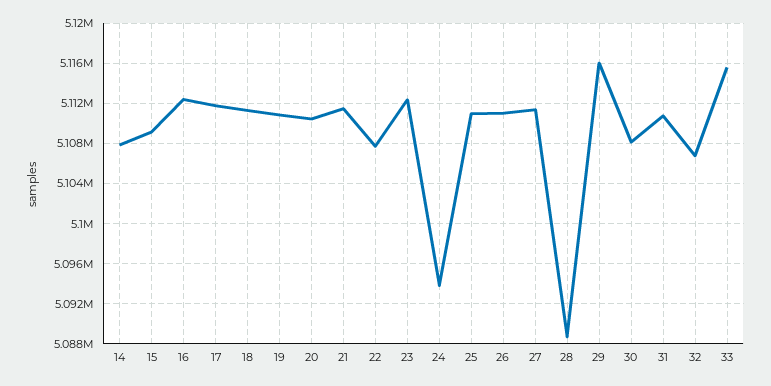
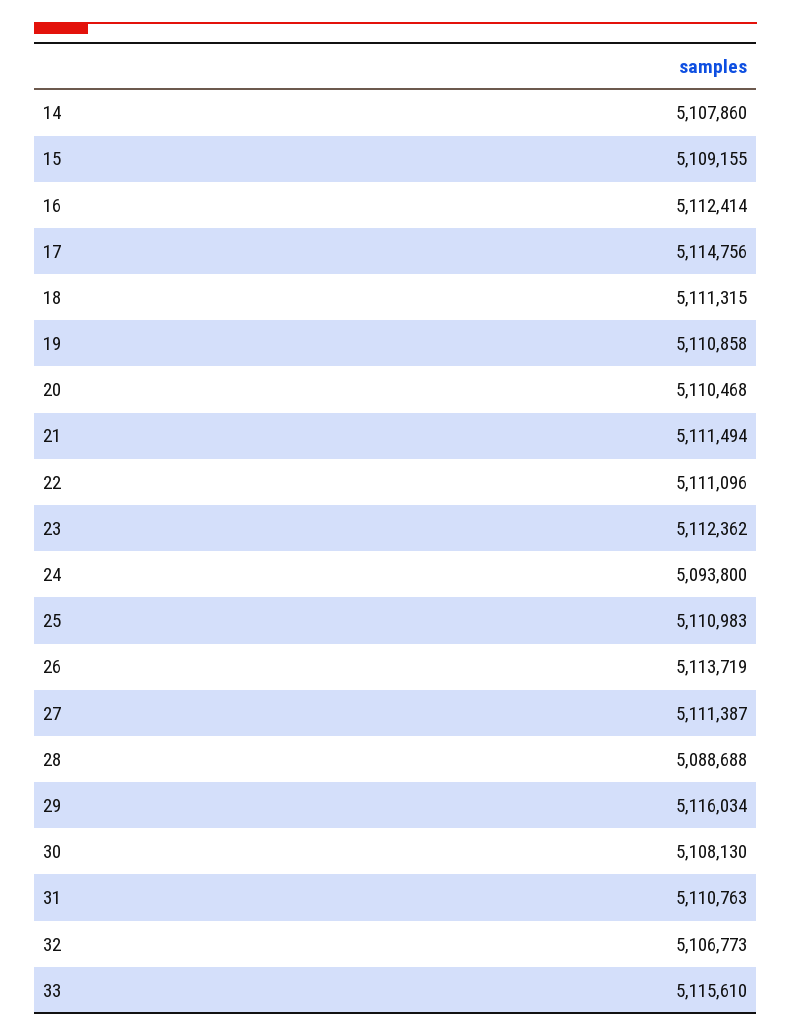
17: 5112000 -> 5114756
22: 5108000 -> 5111096
26: 5111000 -> 5113719

